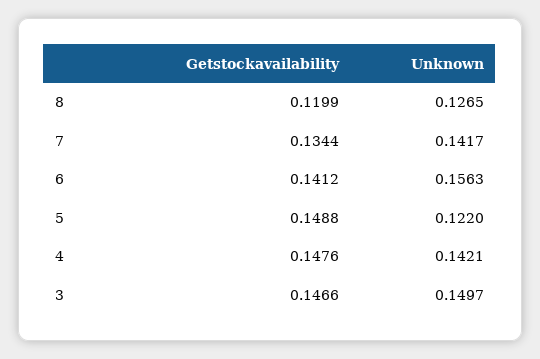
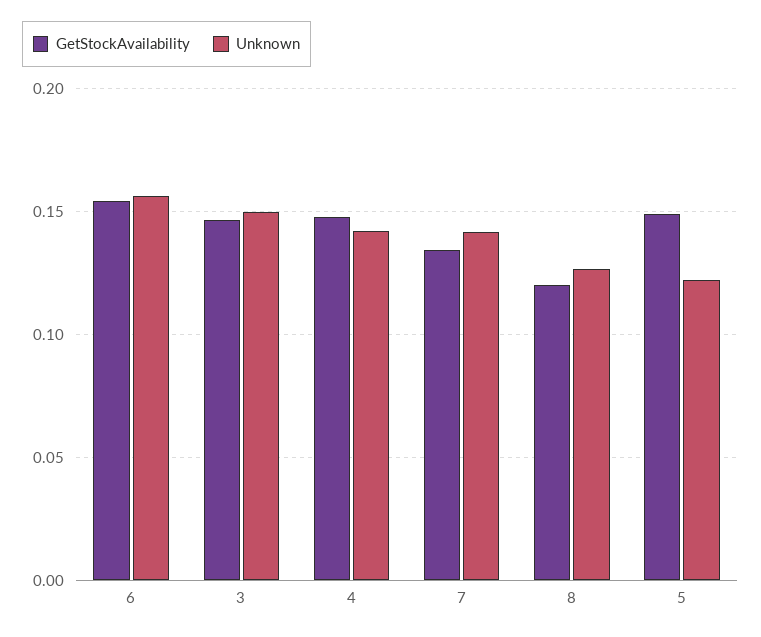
Getstockavailability, 6: 0.1412 -> 0.155

